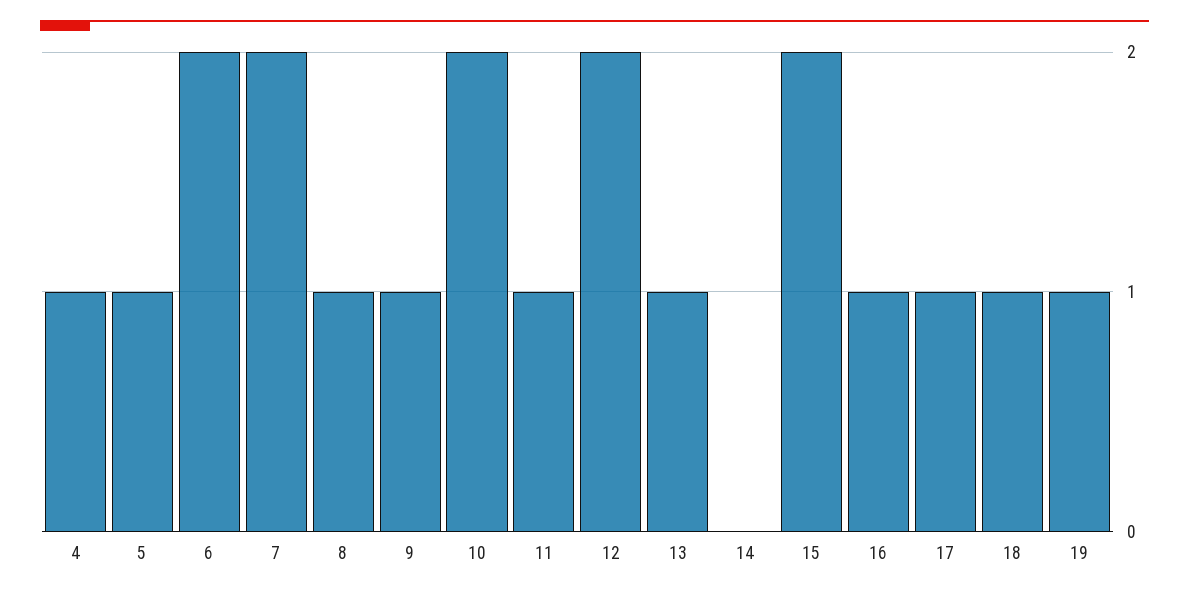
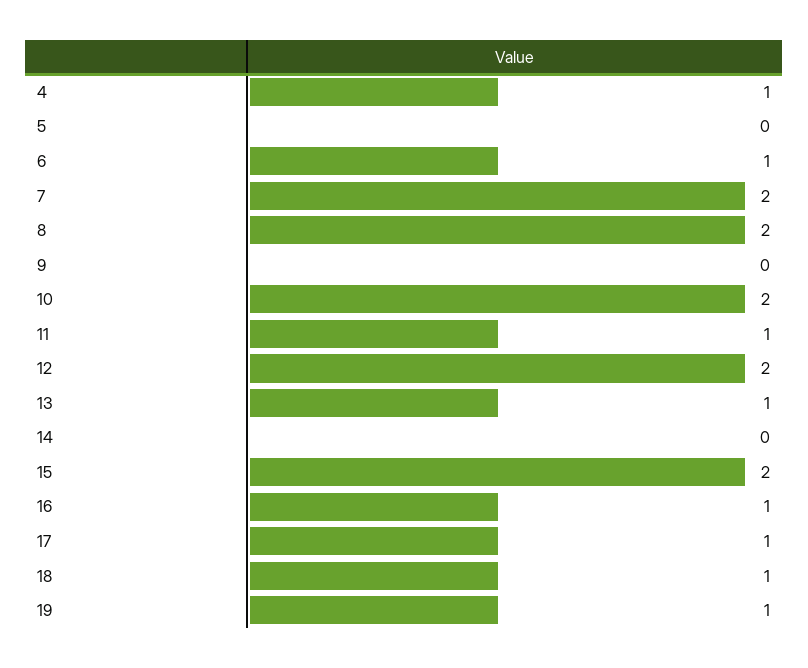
5: 1 -> 0
6: 2 -> 1
8: 1 -> 2
9: 1 -> 0

